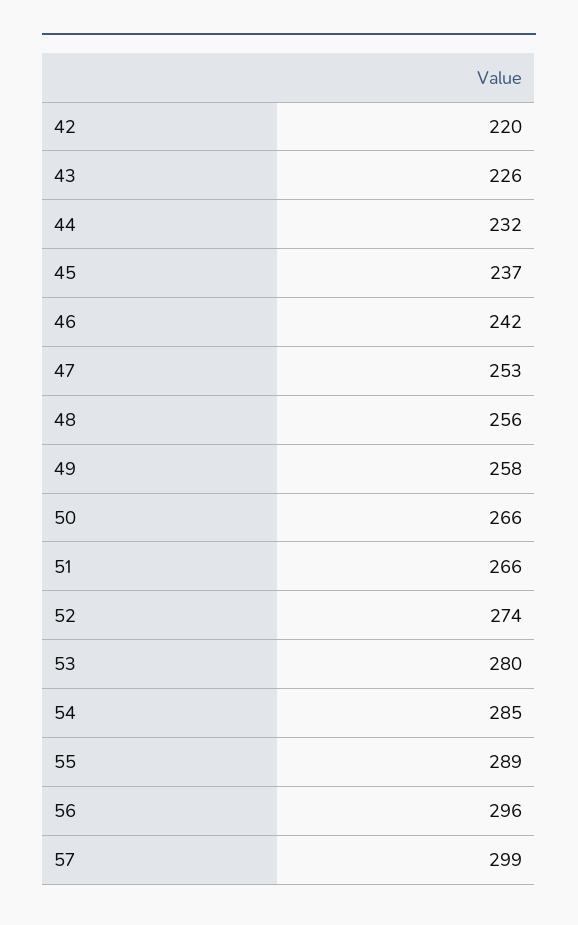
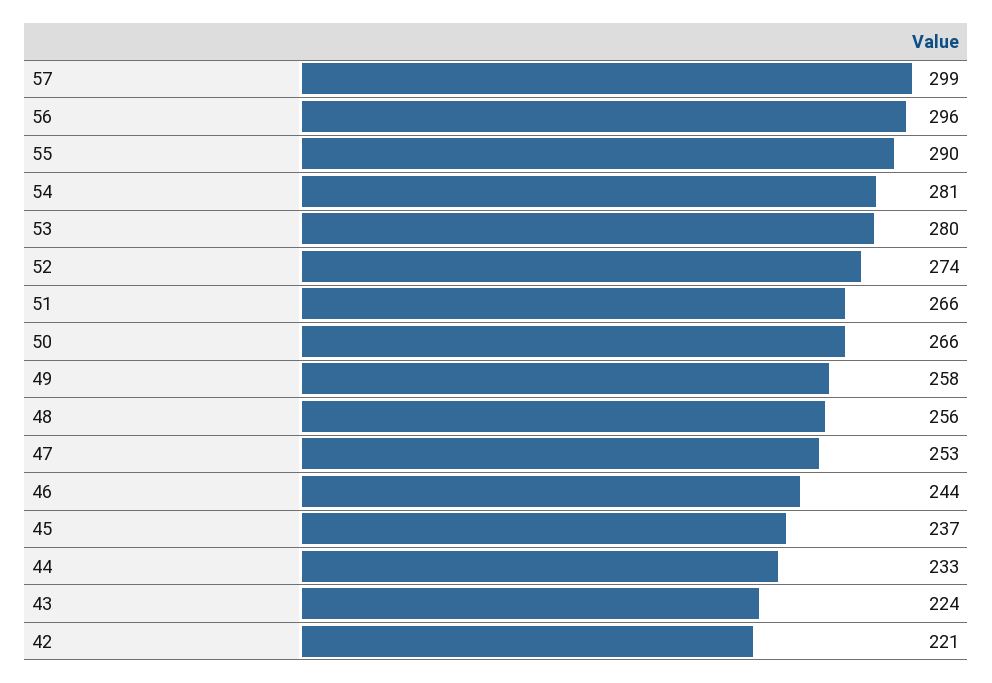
42: 220 -> 221
43: 226 -> 224
44: 232 -> 233
46: 242 -> 244
54: 285 -> 281
55: 289 -> 290

